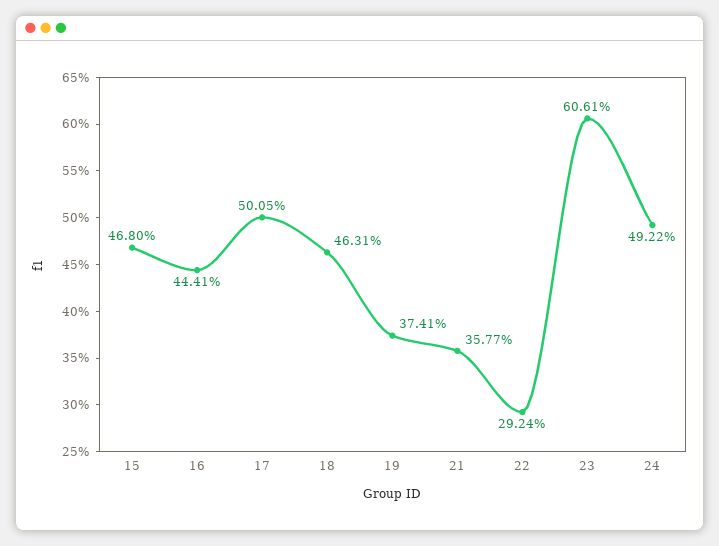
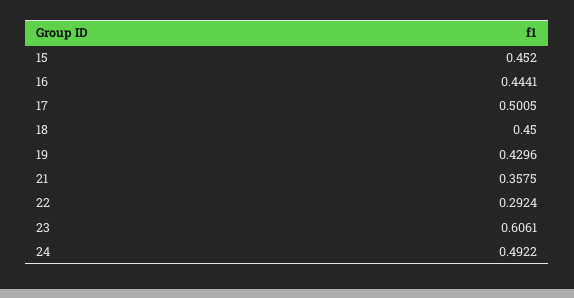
15: 0.468 -> 0.452
18: 0.4631 -> 0.45
19: 0.3741 -> 0.4296
21: 0.3577 -> 0.3575

